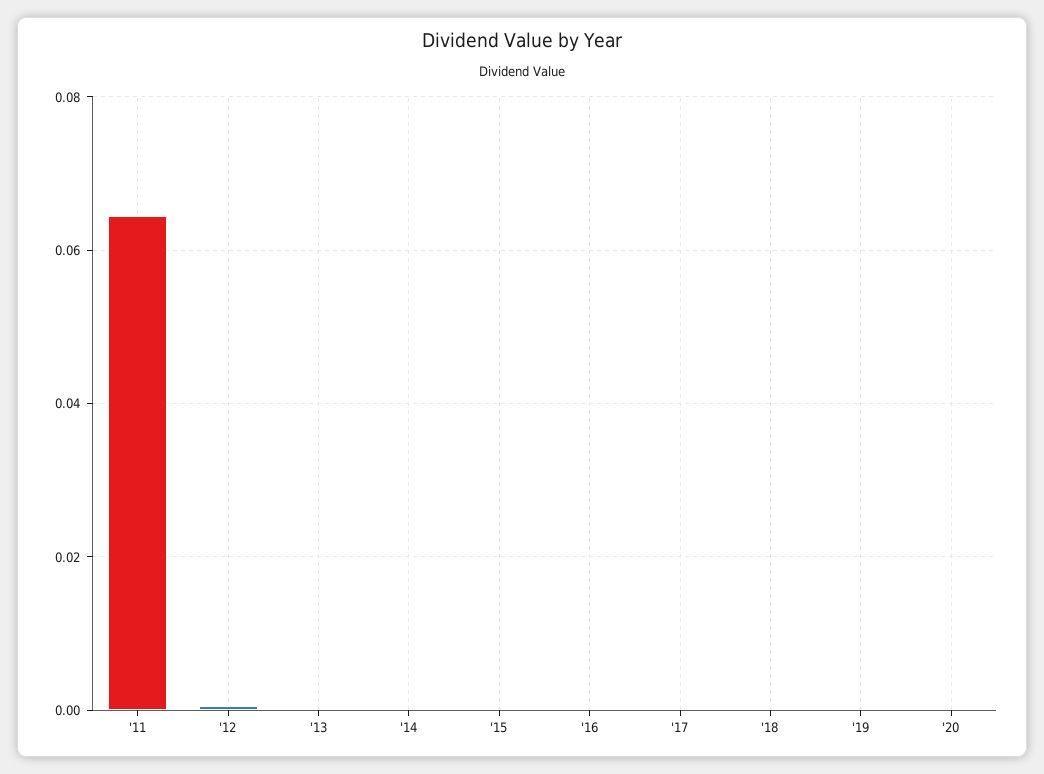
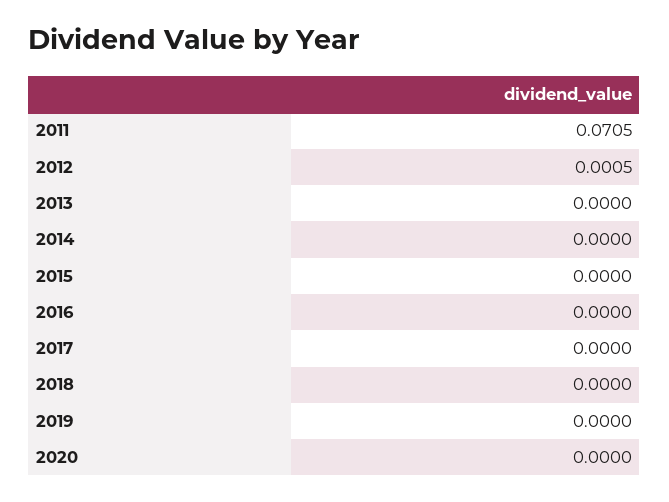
'11: 0.064 -> 0.0705

